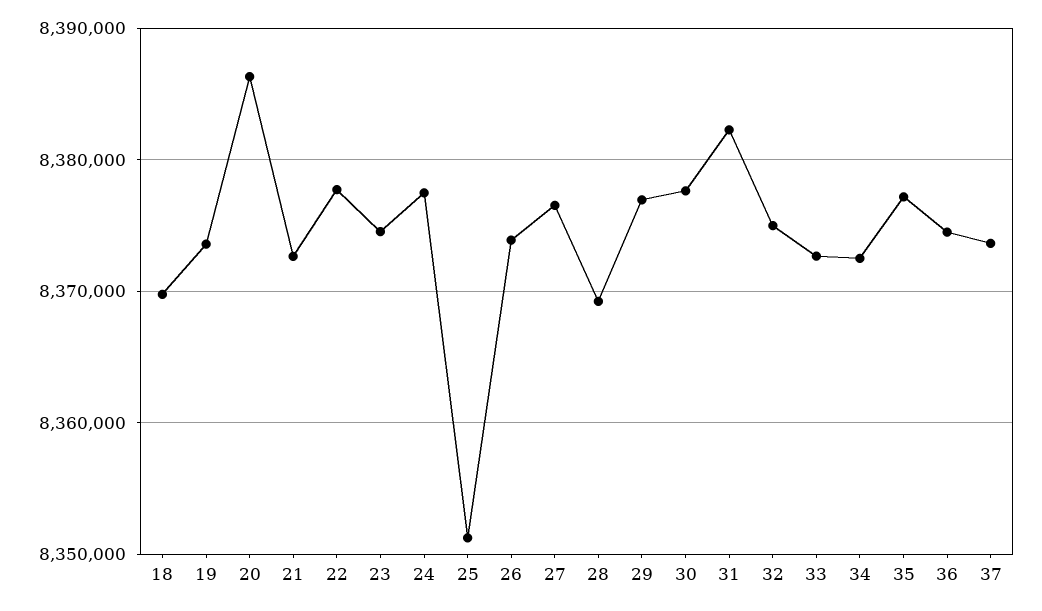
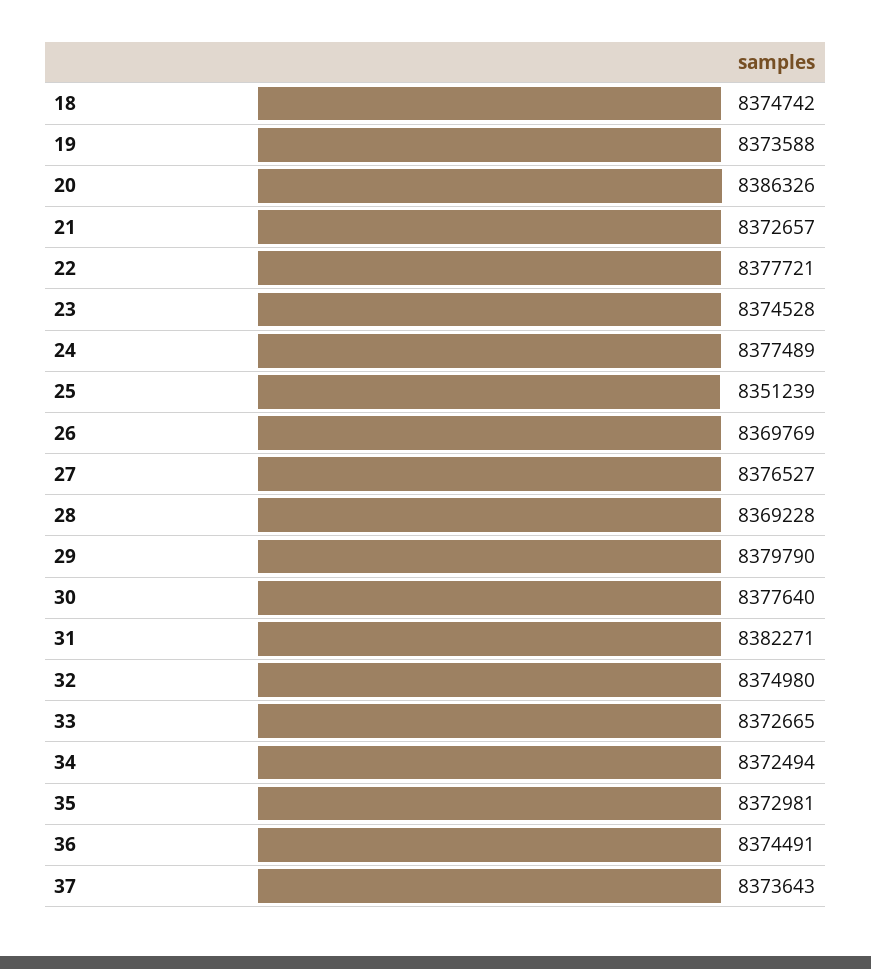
18: 8370000 -> 8374742
26: 8374000 -> 8369769
29: 8377000 -> 8379790
35: 8377000 -> 8372981

